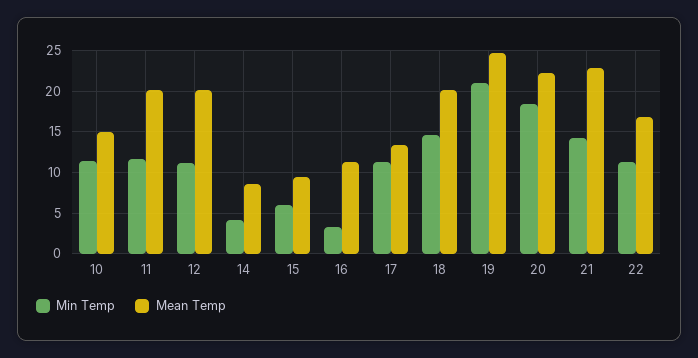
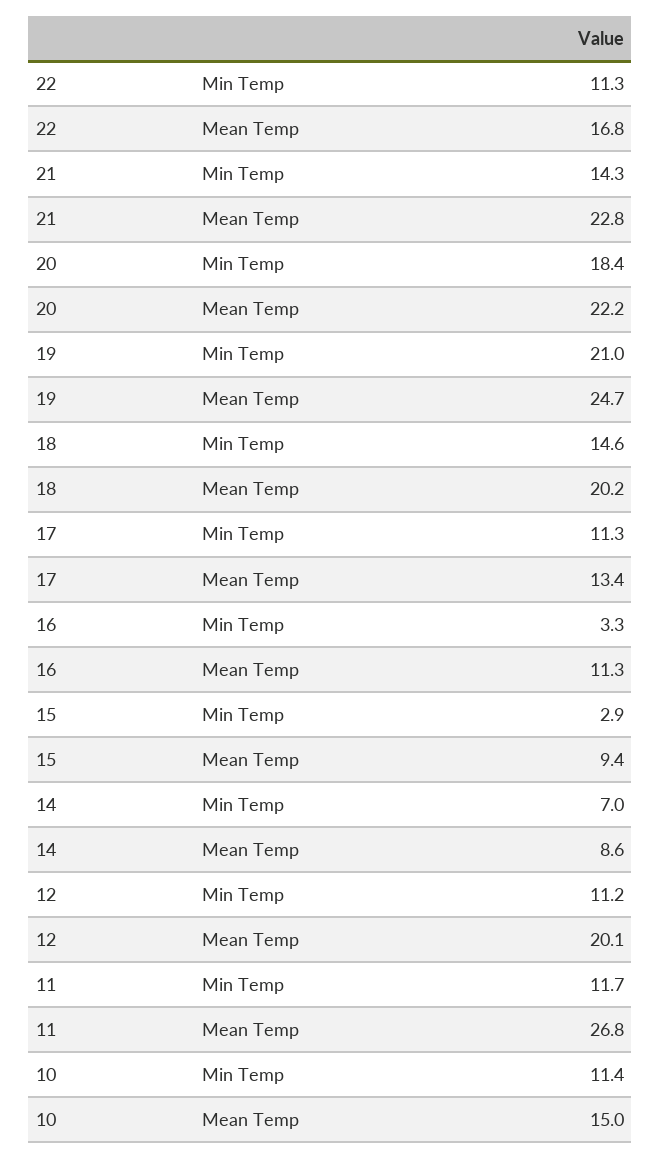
Mean Temp, 11: 20 -> 26.8
Min Temp, 14: 4 -> 7
Min Temp, 15: 6 -> 2.9

